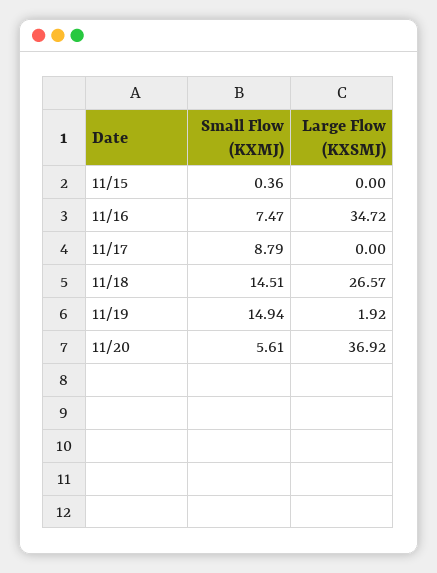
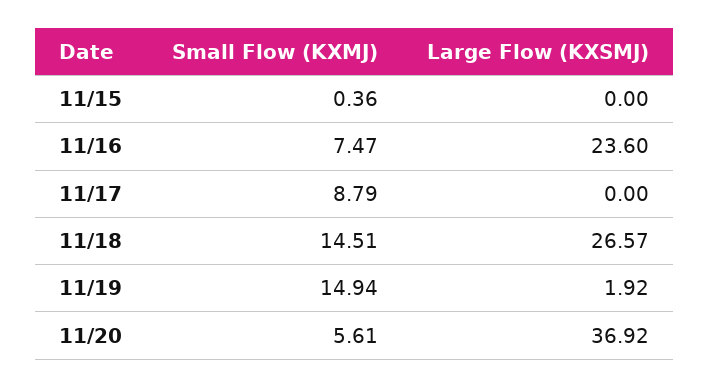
Large Flow (KXSMJ), 11/16: 34.72 -> 23.6

